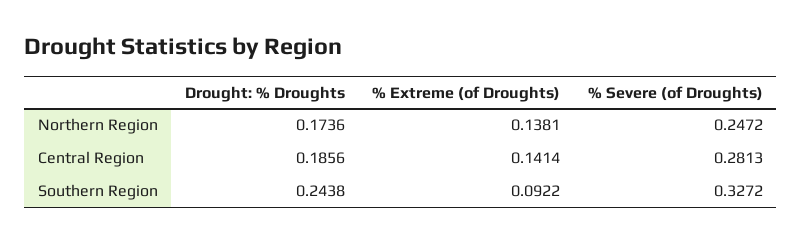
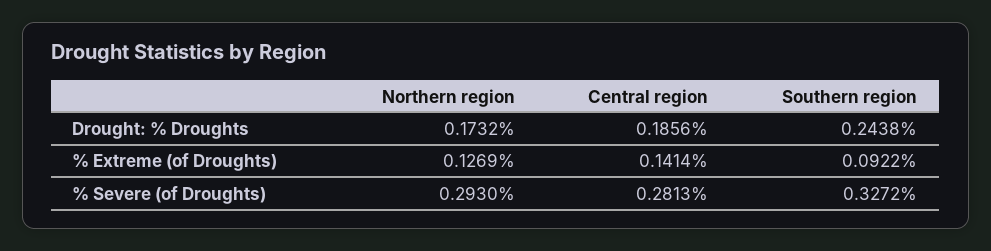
Drought: % Droughts, Northern Region: 0.1736 -> 0.1732
% Extreme (of Droughts), Northern Region: 0.1381 -> 0.1269
% Severe (of Droughts), Northern Region: 0.2472 -> 0.293

